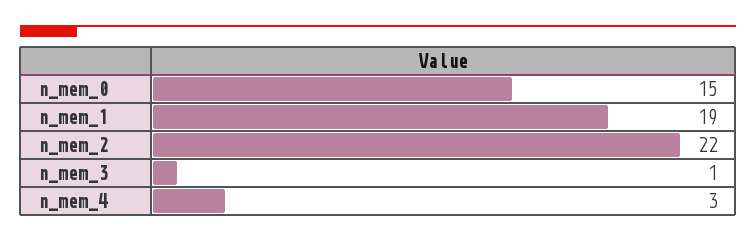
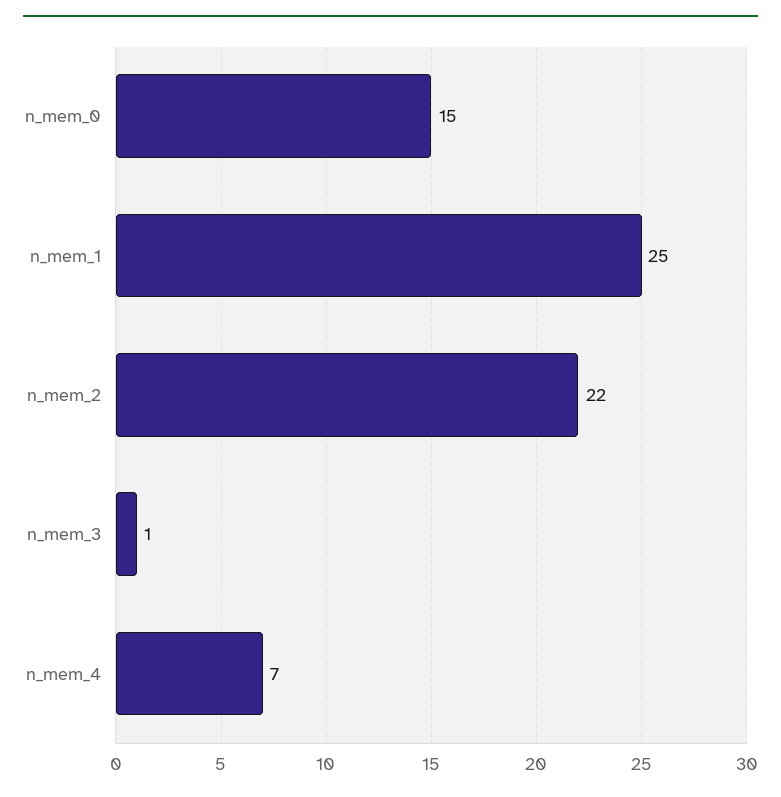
n_mem_1: 19 -> 25
n_mem_4: 3 -> 7

